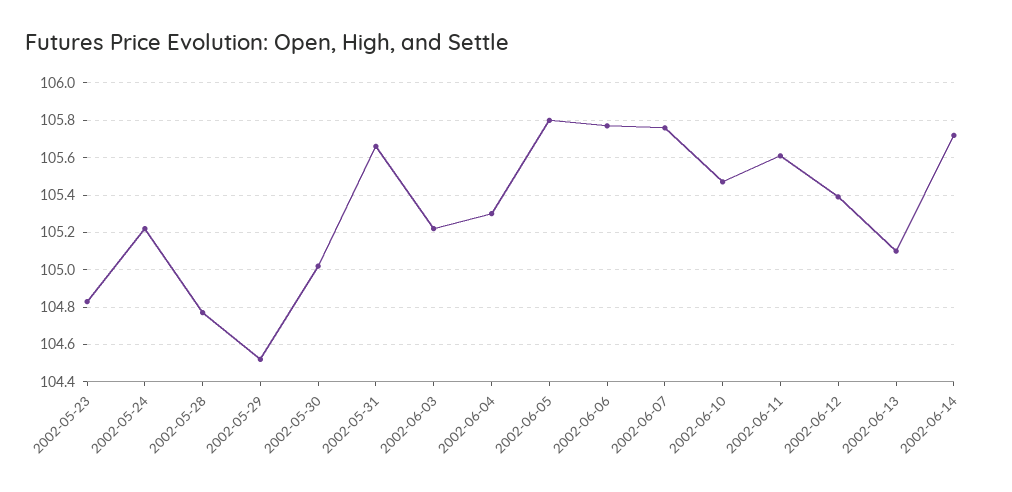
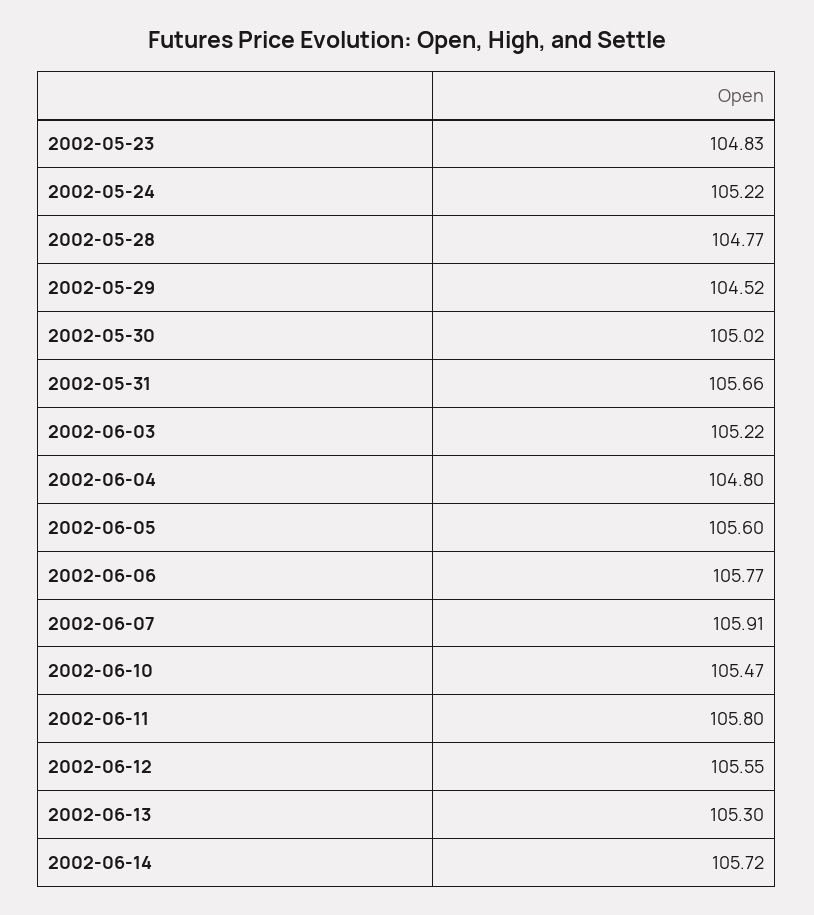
2002-06-04: 105.3 -> 104.8
2002-06-05: 105.8 -> 105.6
2002-06-07: 105.75 -> 105.91
2002-06-11: 105.6 -> 105.8
2002-06-12: 105.4 -> 105.55
2002-06-13: 105.1 -> 105.3

